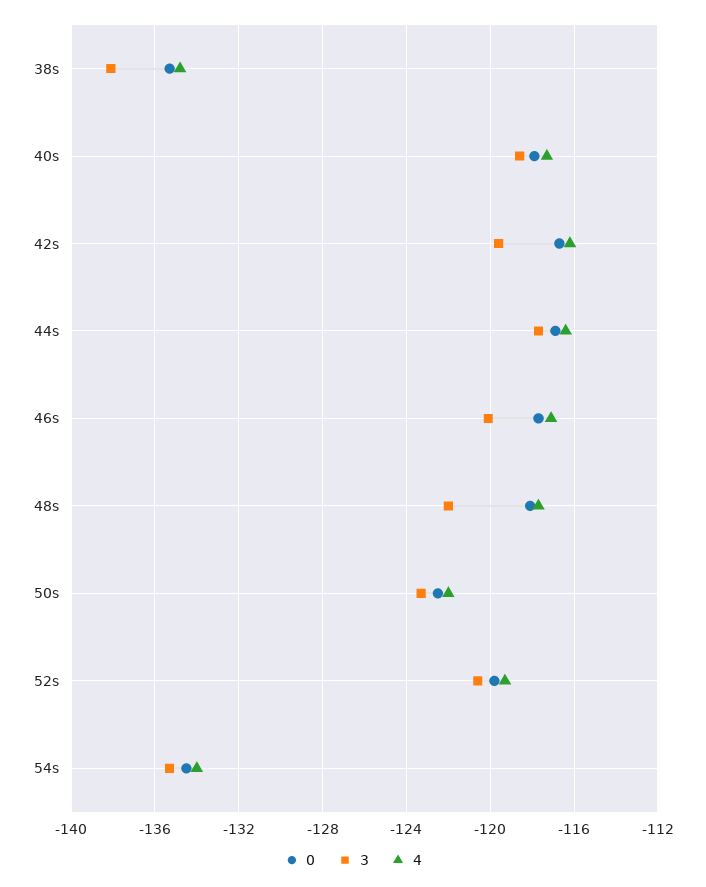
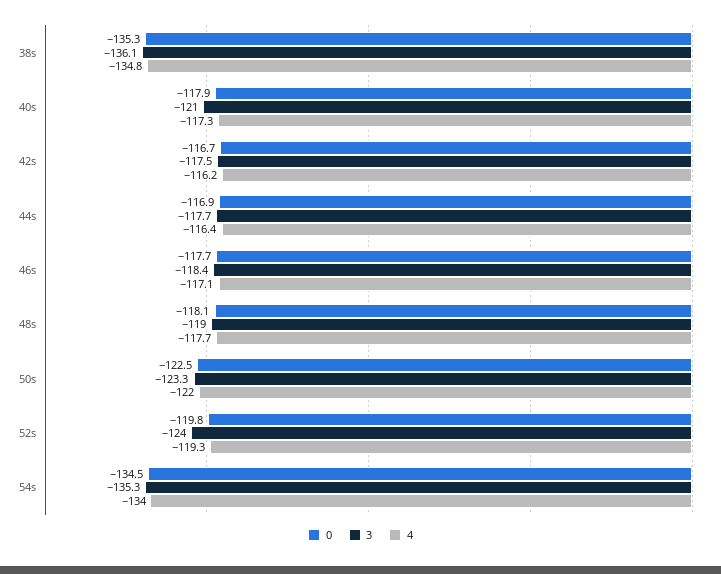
3, 38s: -138 -> -136.1
3, 40s: -118.5 -> -121
3, 42s: -119.5 -> -117.5
3, 46s: -120 -> -118.4
3, 48s: -122 -> -119
3, 52s: -120.5 -> -124

